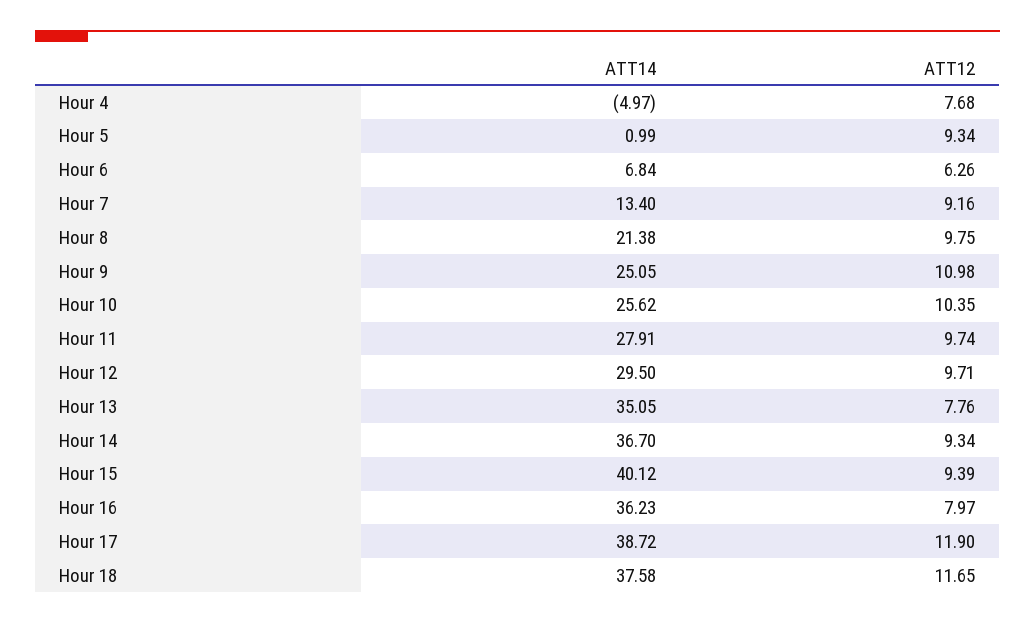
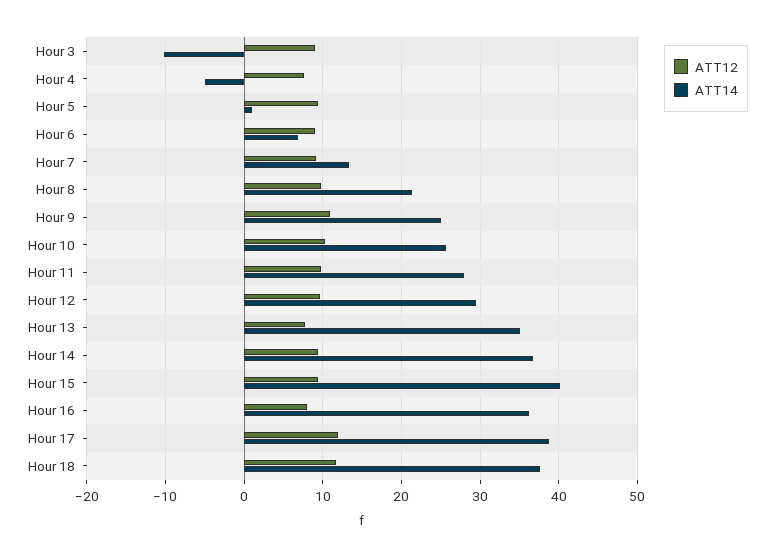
ATT12, Hour 6: 6.26 -> 9
ATT12, Hour 3: none -> 9
ATT14, Hour 3: none -> -10

